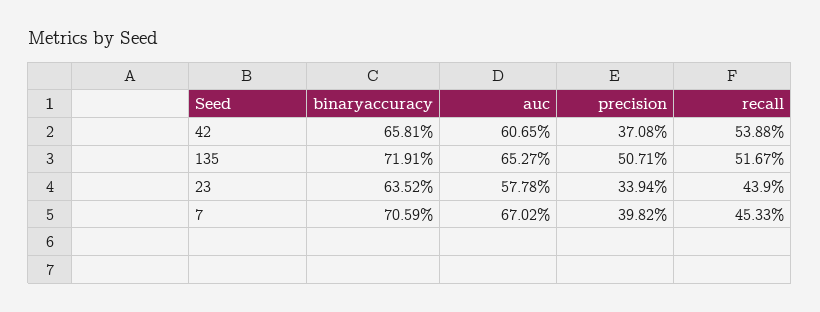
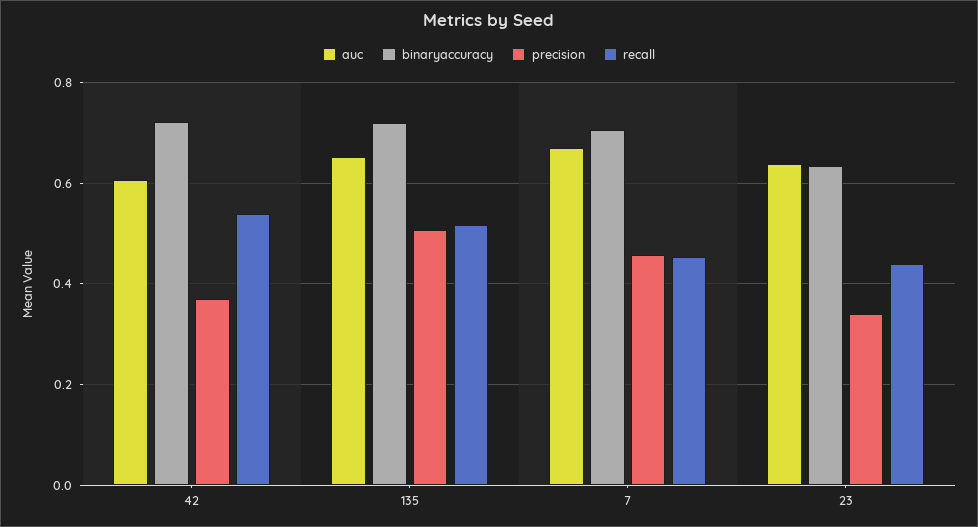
binaryaccuracy, 42: 0.6581 -> 0.72
auc, 23: 0.5778 -> 0.64
precision, 7: 0.3982 -> 0.46

